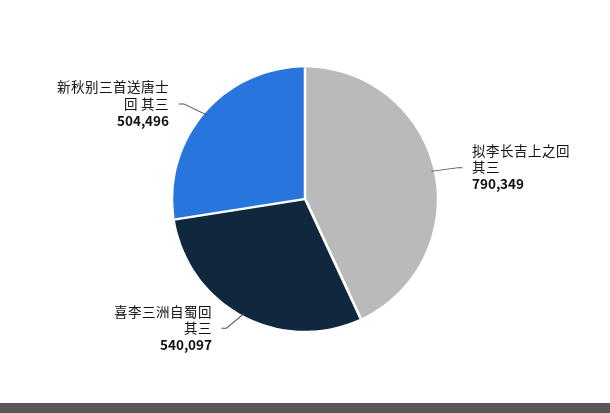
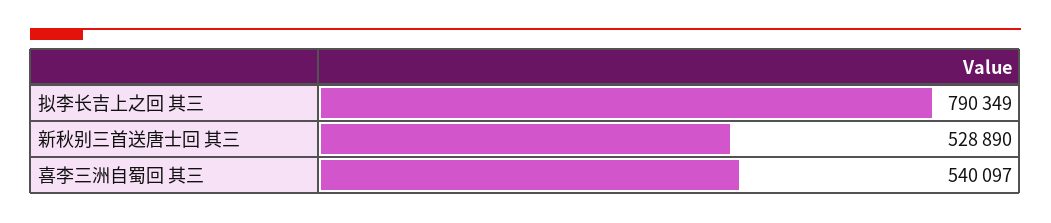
新秋别三首送唐士回 其三: 504496 -> 528890

